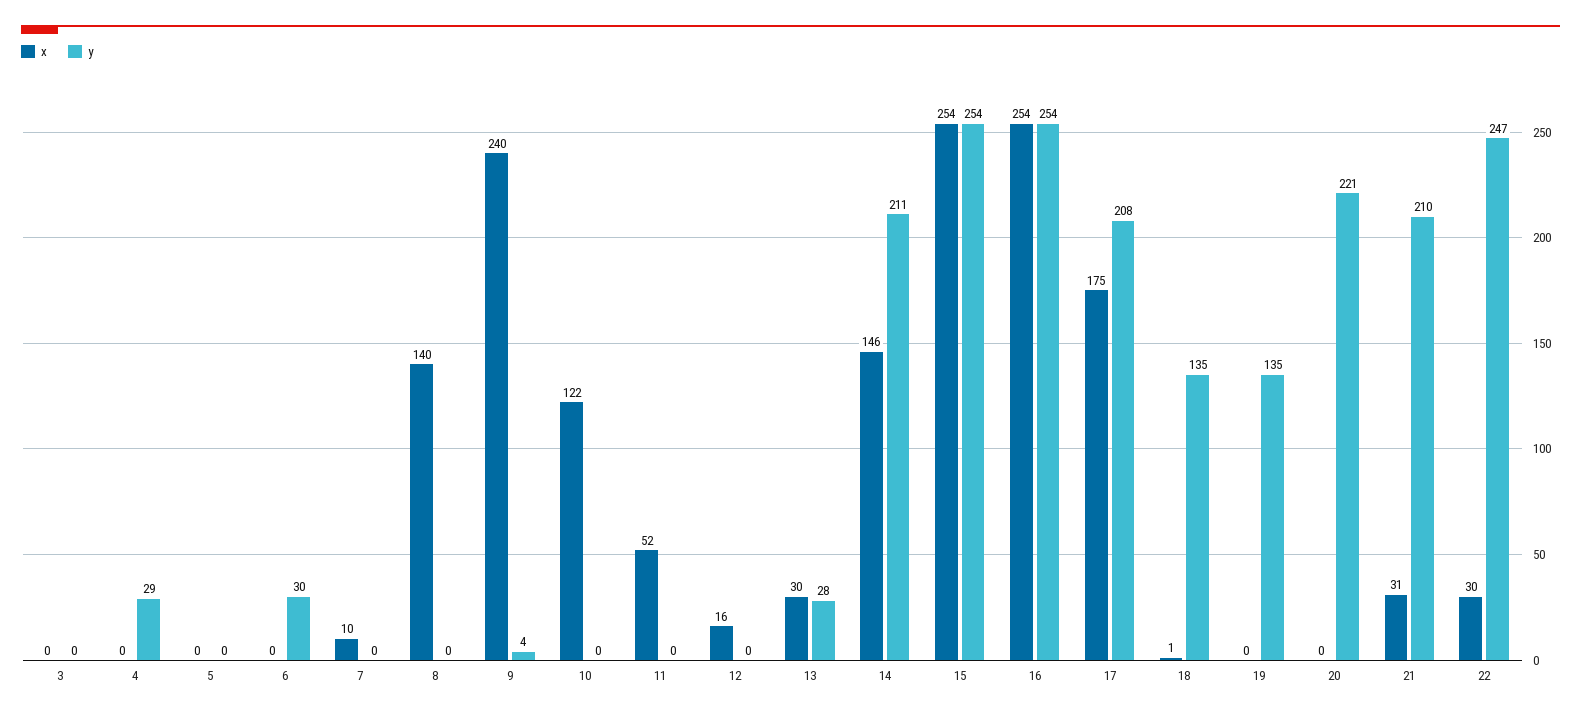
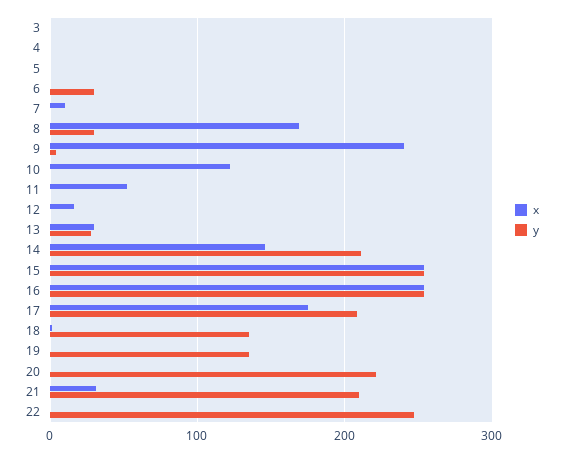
y, 4: 29 -> 0
x, 8: 140 -> 170
y, 8: 0 -> 30
x, 22: 30 -> 0

